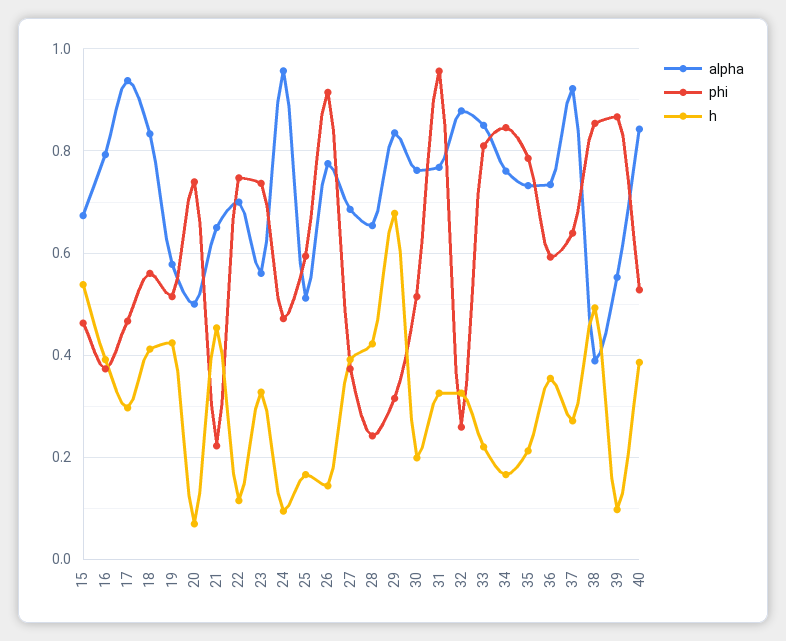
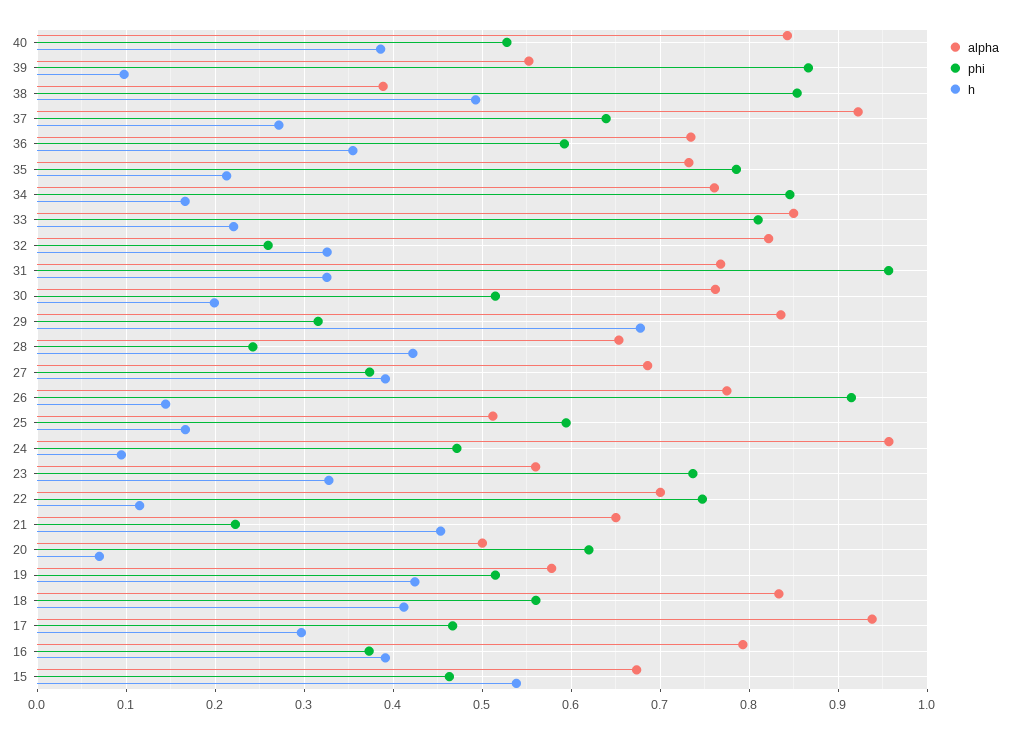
phi, 20: 0.74 -> 0.62
alpha, 32: 0.88 -> 0.82

